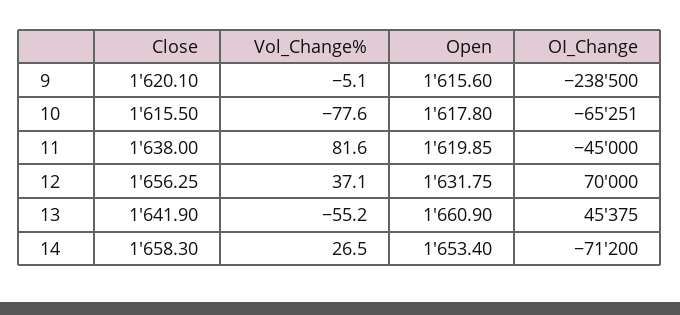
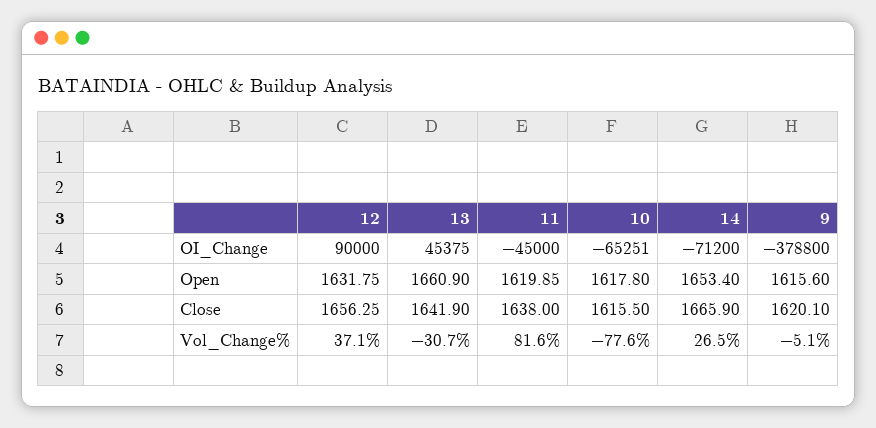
OI_Change, 9: -238500 -> -378800
OI_Change, 12: 70000 -> 90000
Vol_Change%, 13: -55.2 -> -30.7
Close, 14: 1658.3 -> 1665.9

